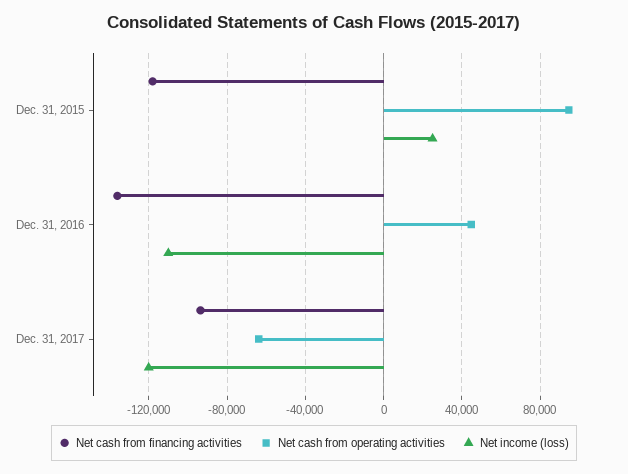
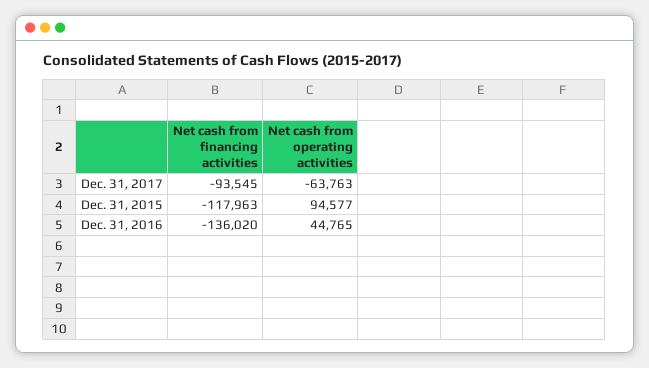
Net income (loss), Dec. 31, 2015: 25000 -> none
Net income (loss), Dec. 31, 2016: -110000 -> none
Net income (loss), Dec. 31, 2017: -120000 -> none

